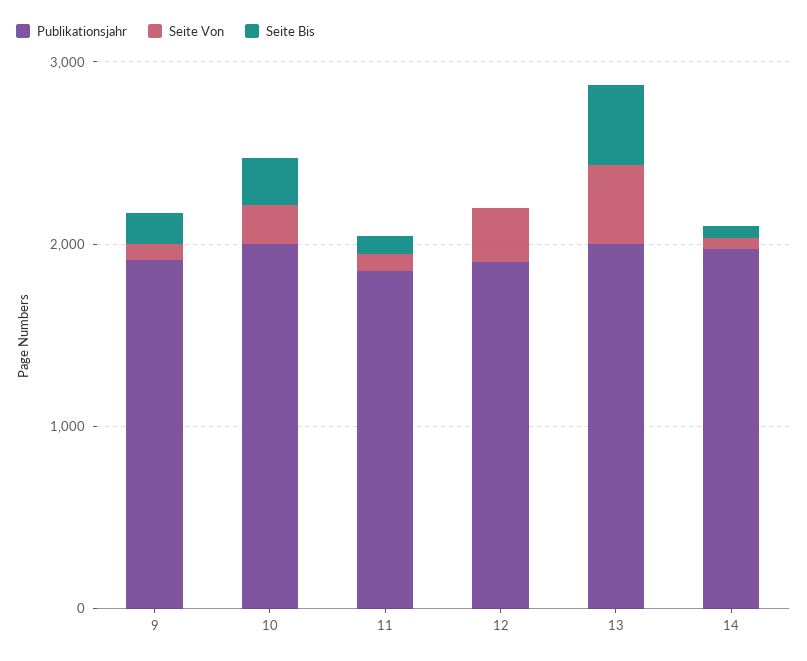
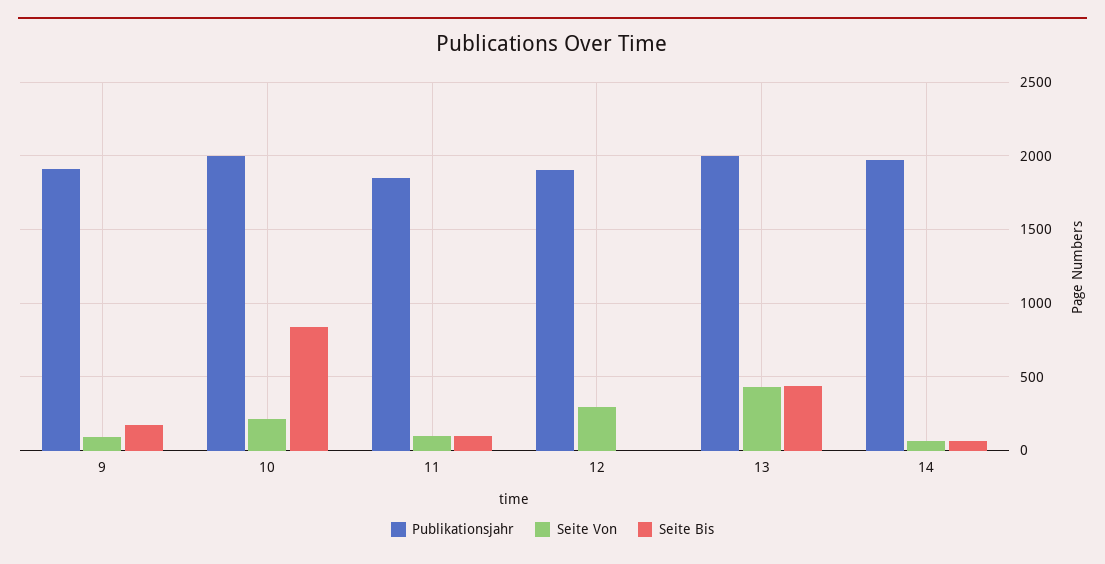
Seite Bis, 10: 200 -> 850

